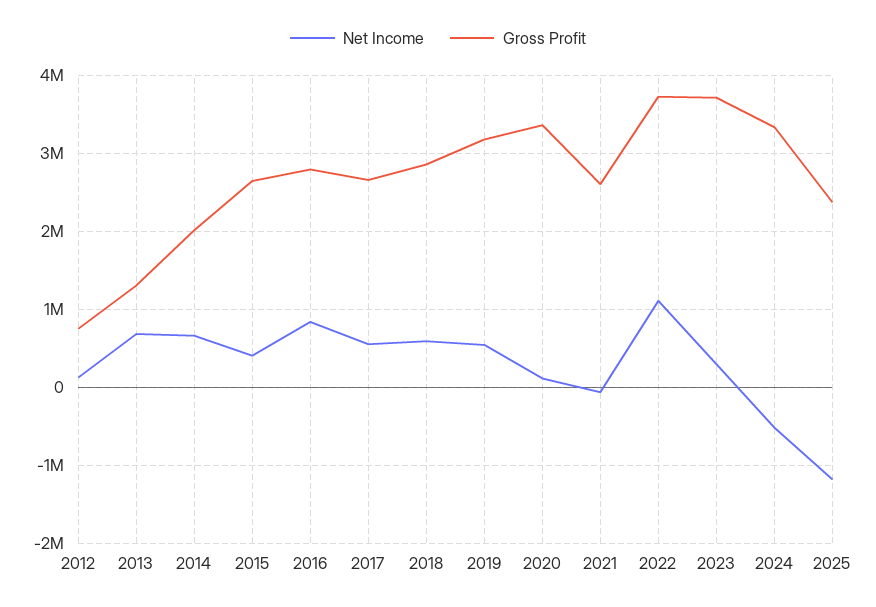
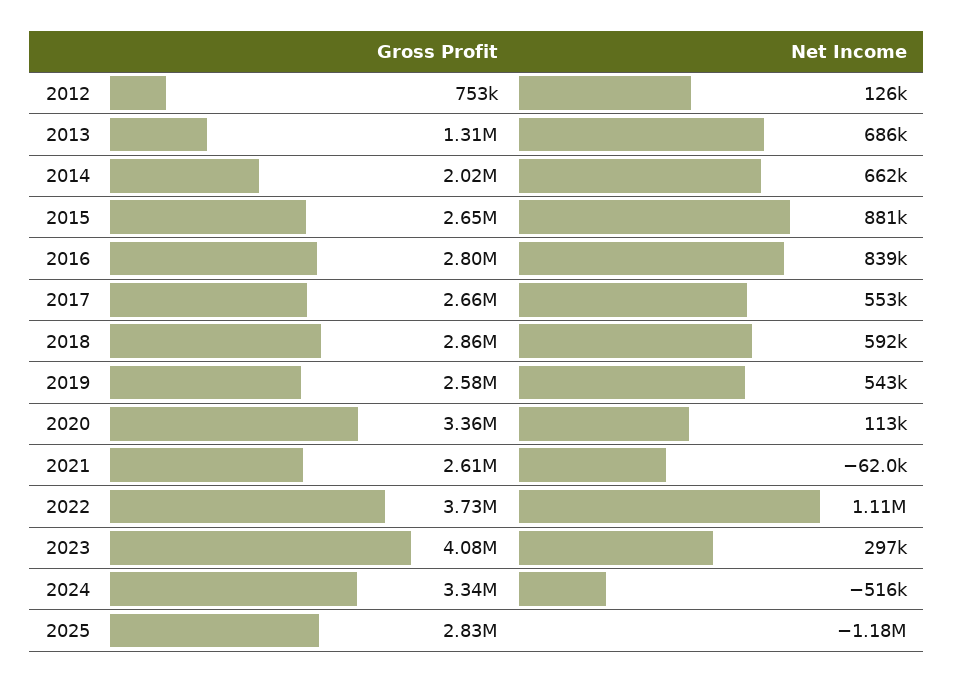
Net Income, 2015: 400000 -> 881000
Gross Profit, 2019: 3200000 -> 2580000
Gross Profit, 2023: 3700000 -> 4080000
Gross Profit, 2025: 2400000 -> 2830000

